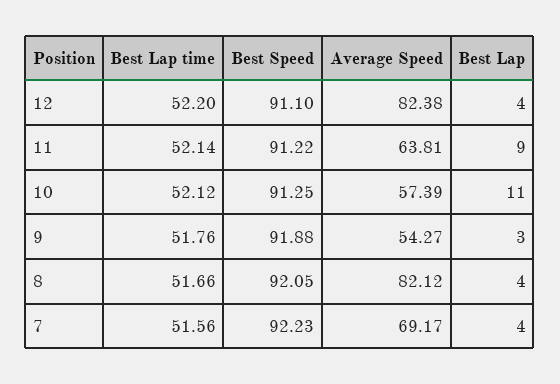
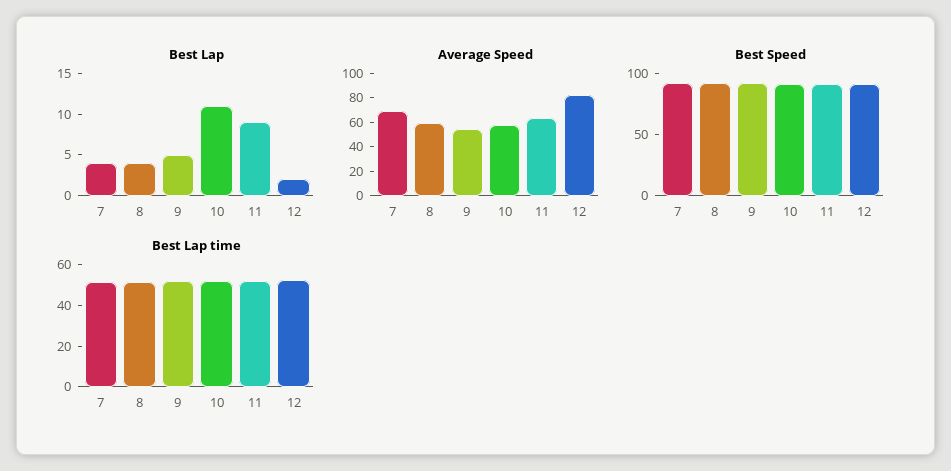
Best Lap, 12: 4 -> 2
Best Lap, 9: 3 -> 5
Average Speed, 8: 82.12 -> 60

